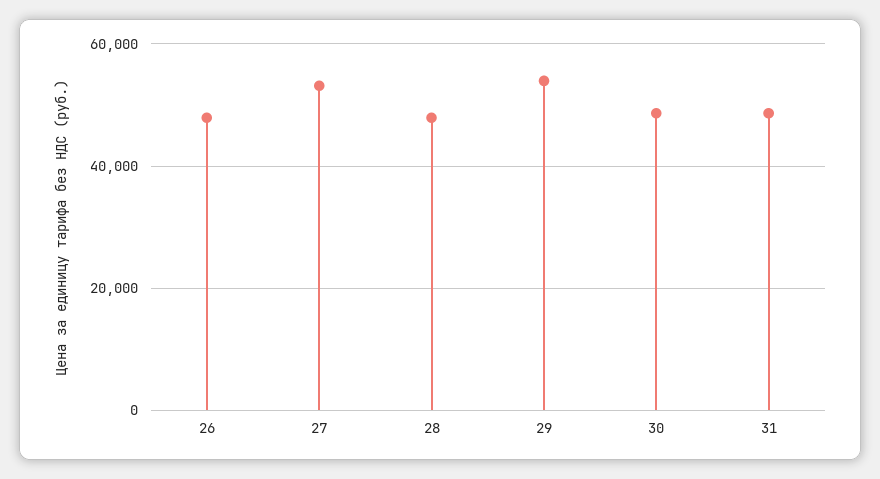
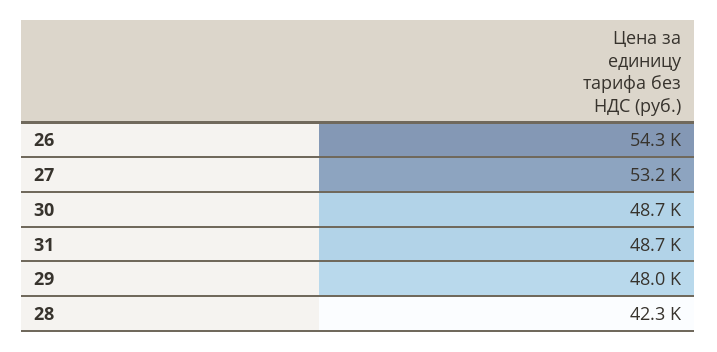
26: 48000 -> 54300
28: 48000 -> 42300
29: 54000 -> 48000

